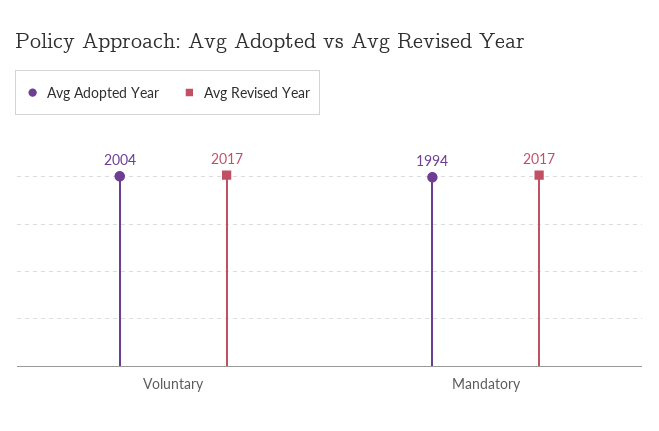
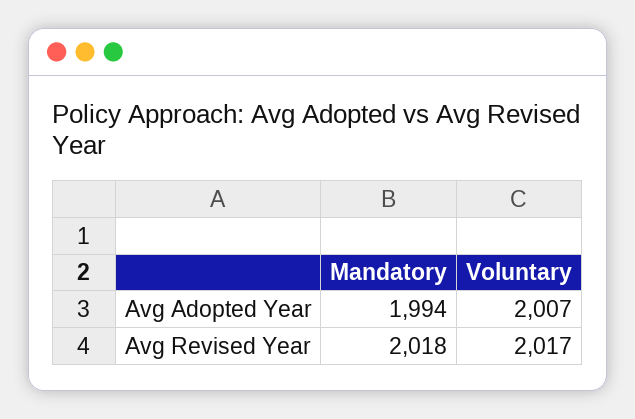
Avg Adopted Year, Voluntary: 2004 -> 2007
Avg Revised Year, Mandatory: 2017 -> 2018

